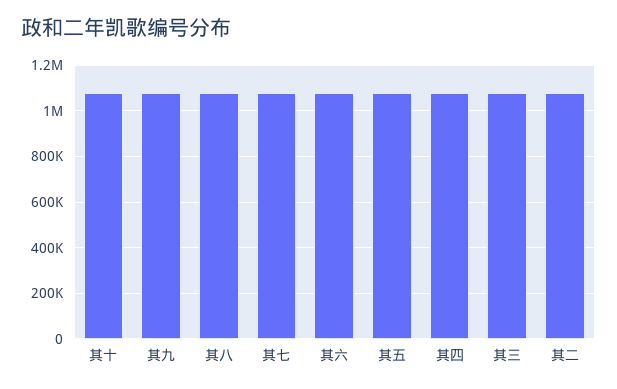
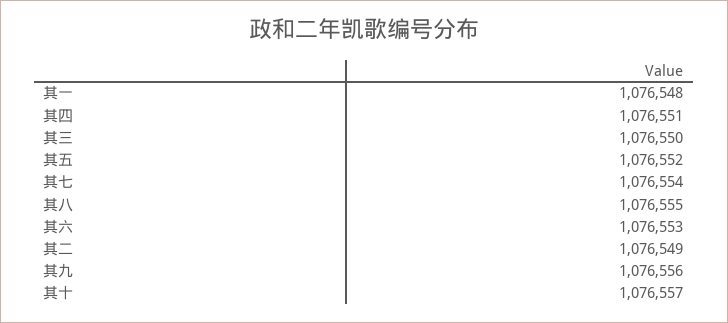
其一: none -> 1076548

